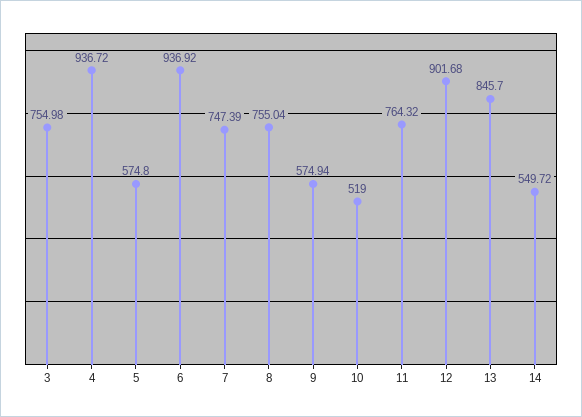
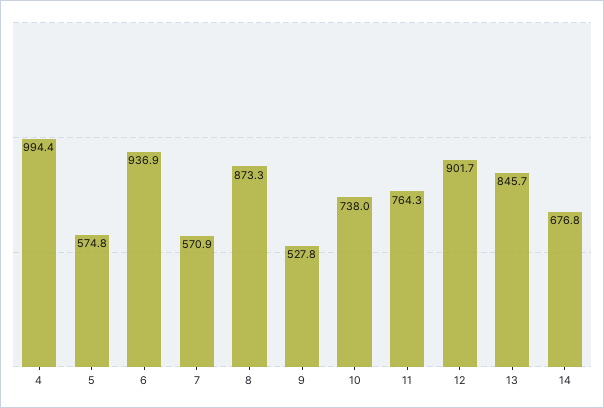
3: 754.98 -> none
4: 936.72 -> 994.4
7: 747.39 -> 570.9
8: 755.04 -> 873.3
9: 574.94 -> 527.8
10: 519 -> 738
14: 549.72 -> 676.8

